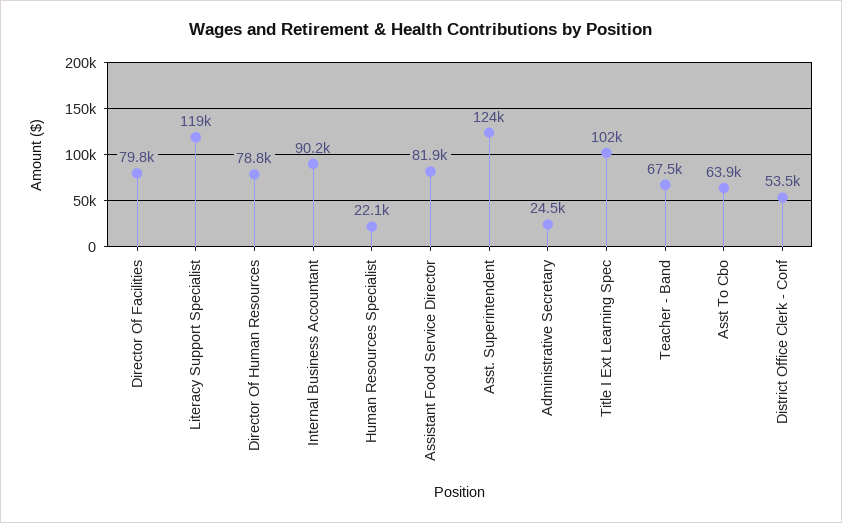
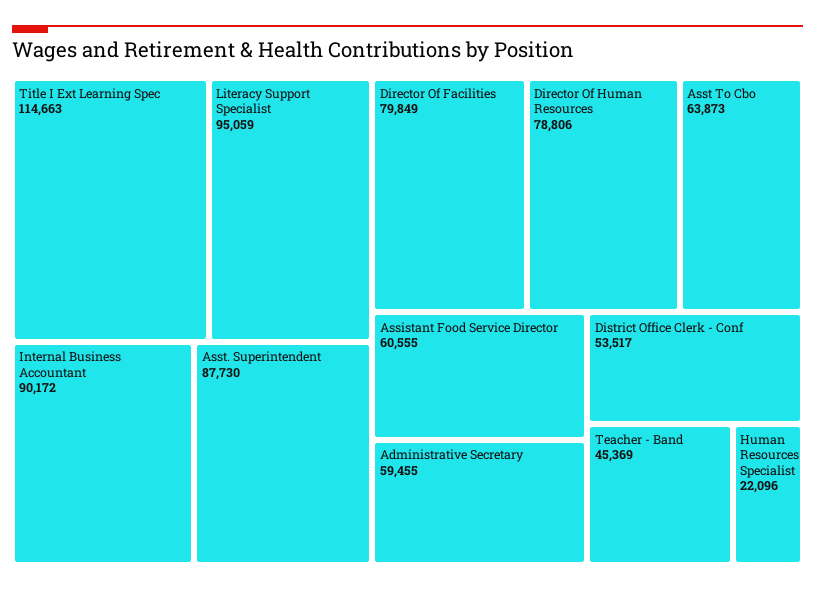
Literacy Support Specialist: 119000 -> 95059
Assistant Food Service Director: 81900 -> 60555
Asst. Superintendent: 124000 -> 87730
Administrative Secretary: 24500 -> 59455
Title I Ext Learning Spec: 102000 -> 114663
Teacher - Band: 67500 -> 45369

